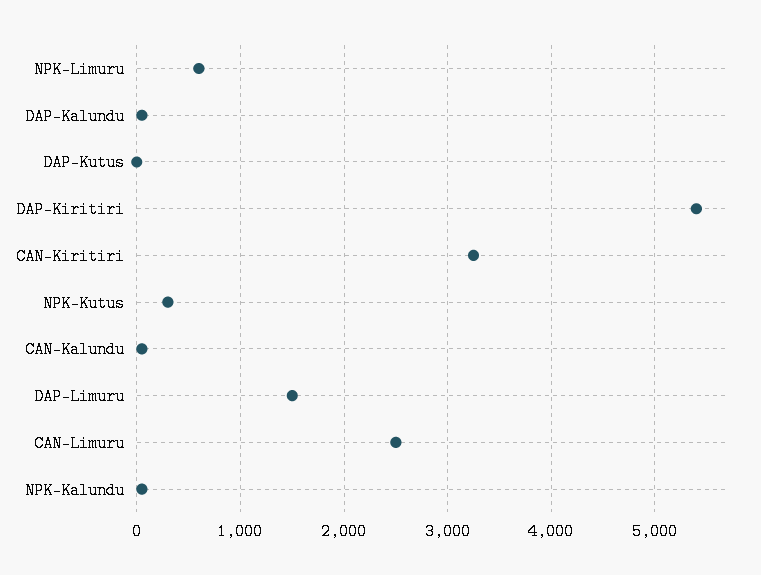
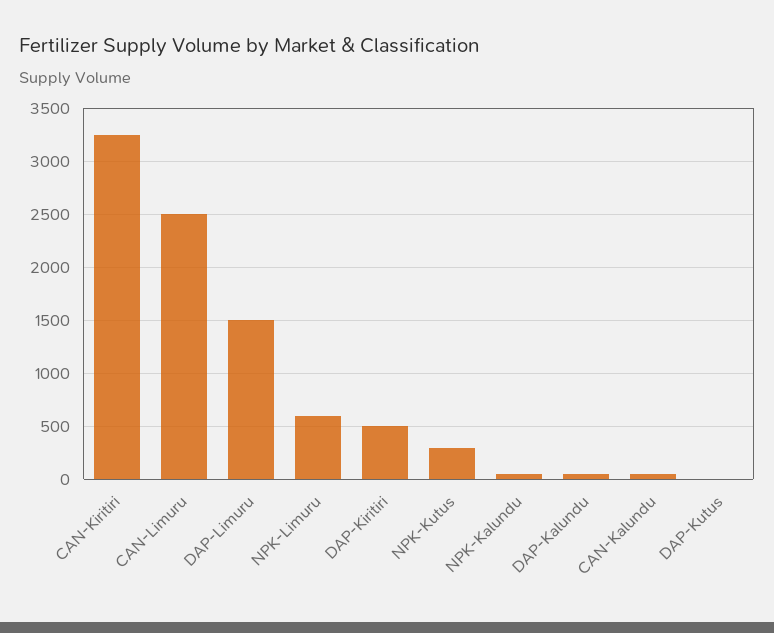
DAP-Kiritiri: 5400 -> 500

